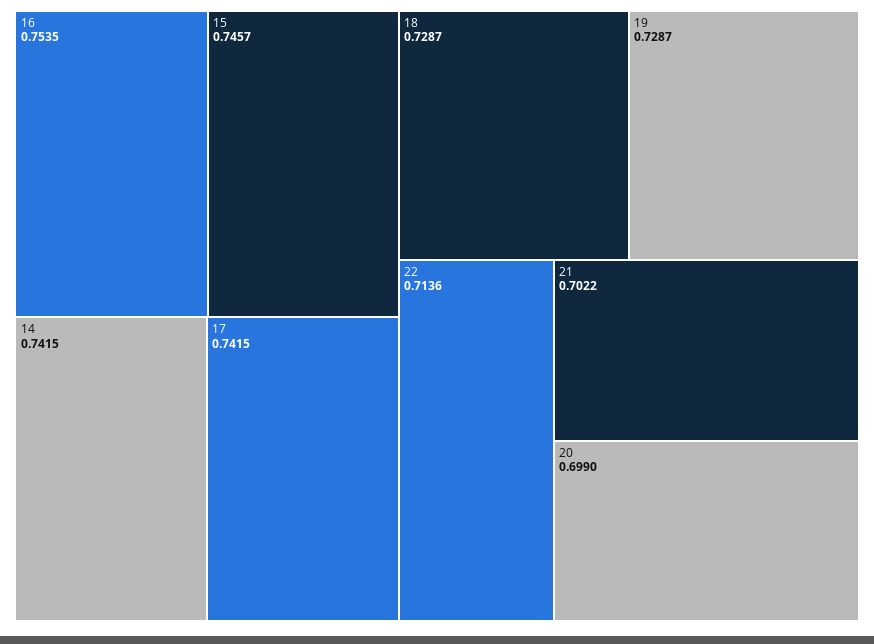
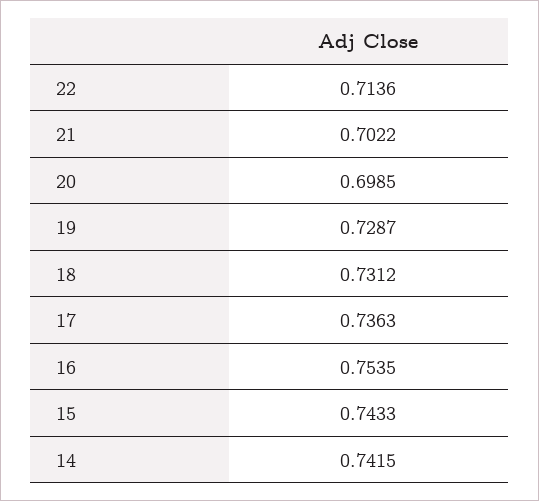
15: 0.7457 -> 0.7433
17: 0.7415 -> 0.7363
18: 0.7287 -> 0.7312
20: 0.699 -> 0.6985

